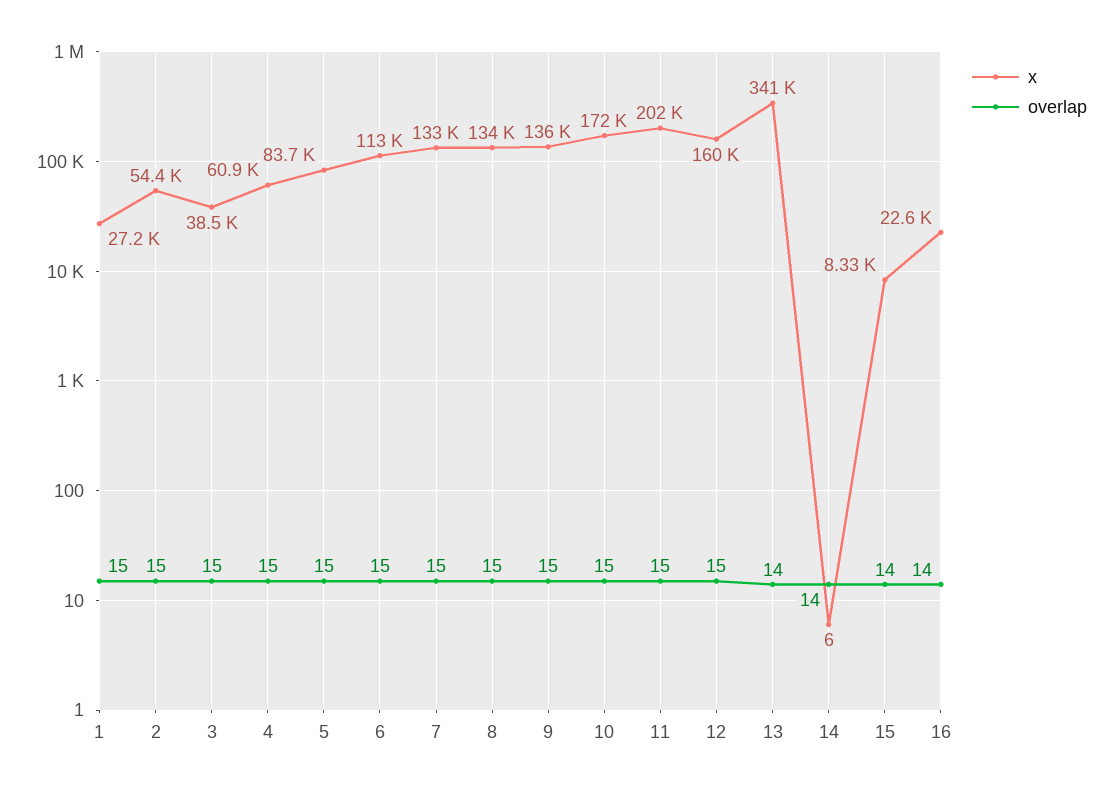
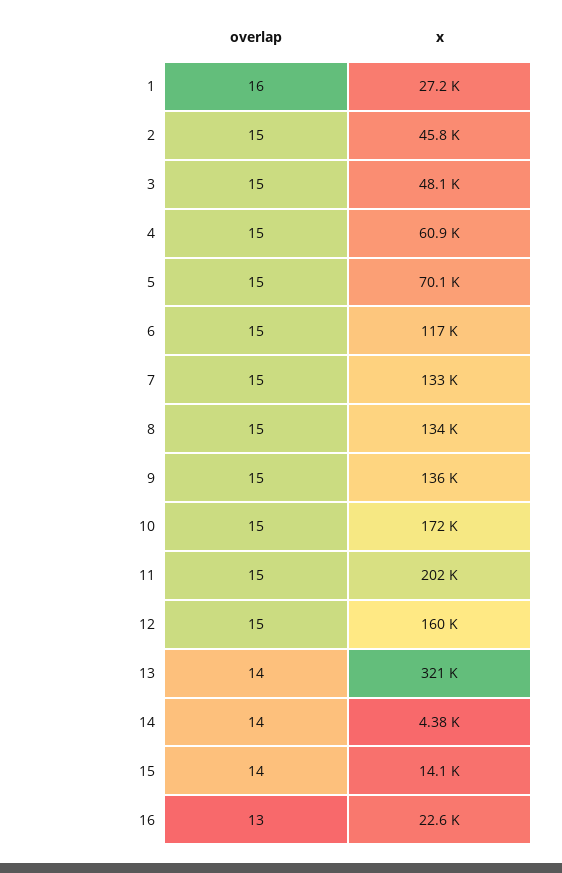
overlap, 1: 15 -> 16
x, 2: 54400 -> 45800
x, 3: 38500 -> 48100
x, 5: 83700 -> 70100
x, 6: 113000 -> 117000
x, 13: 341000 -> 321000
x, 14: 6 -> 4380
x, 15: 8330 -> 14100
overlap, 16: 14 -> 13

